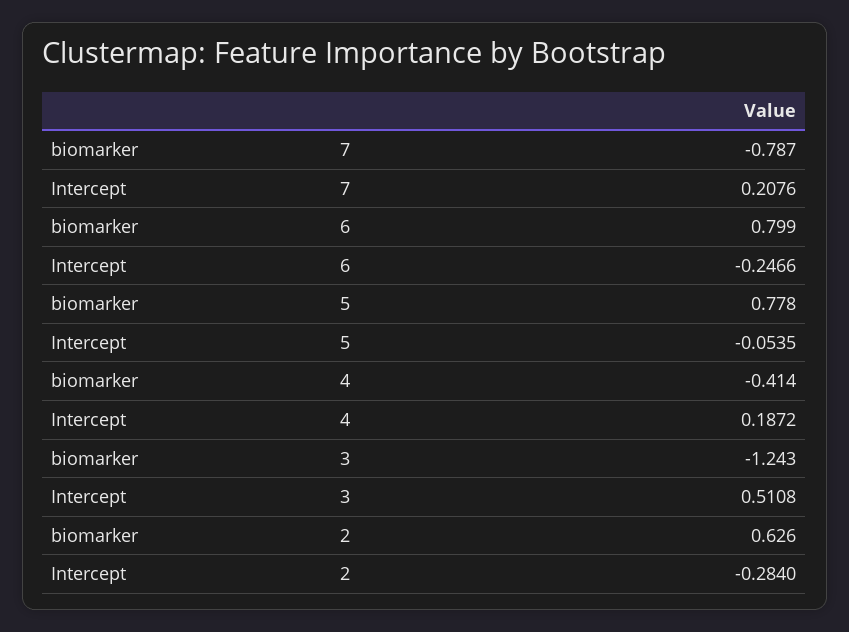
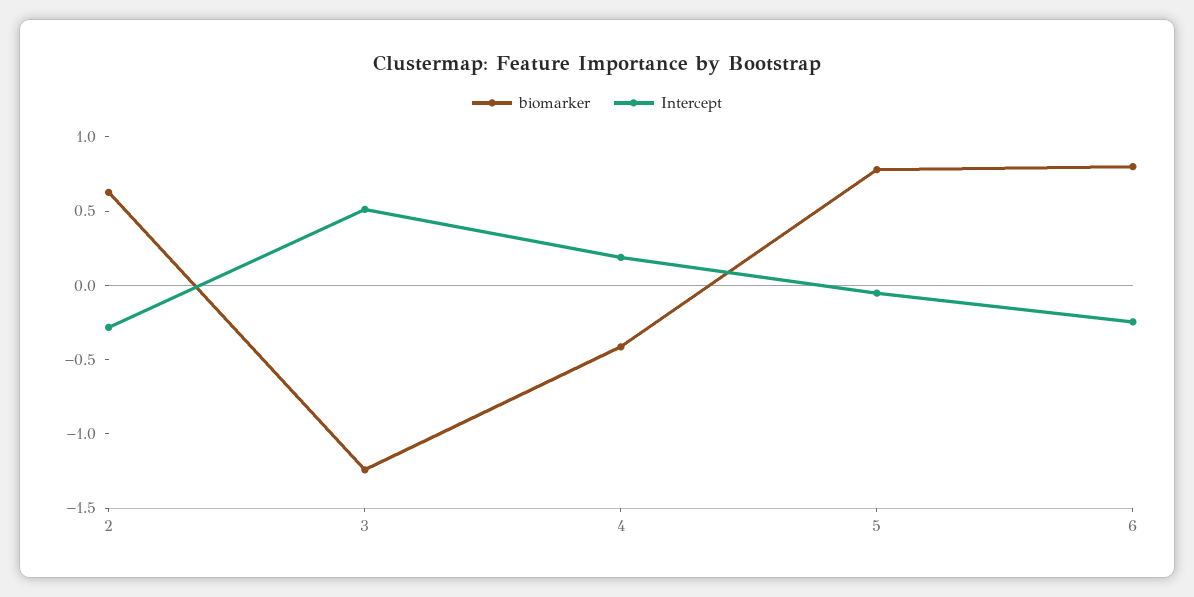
biomarker, 7: -0.787 -> none
Intercept, 7: 0.2076 -> none

